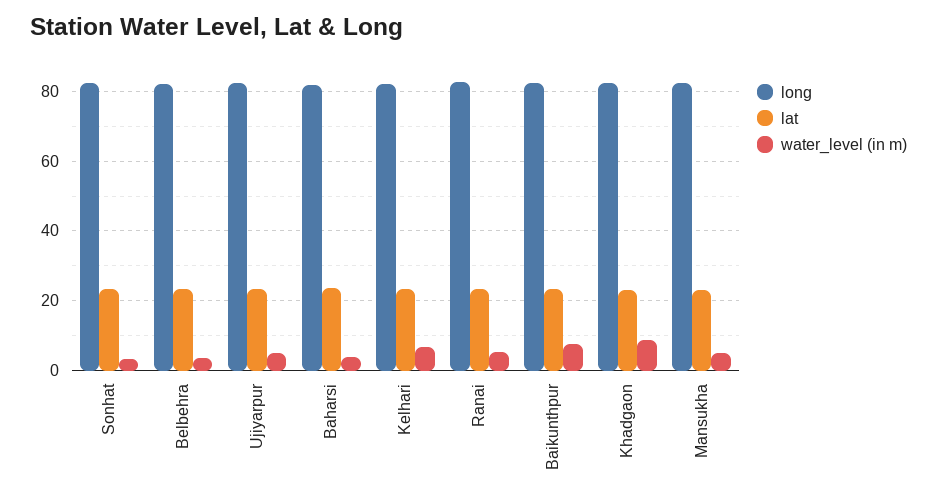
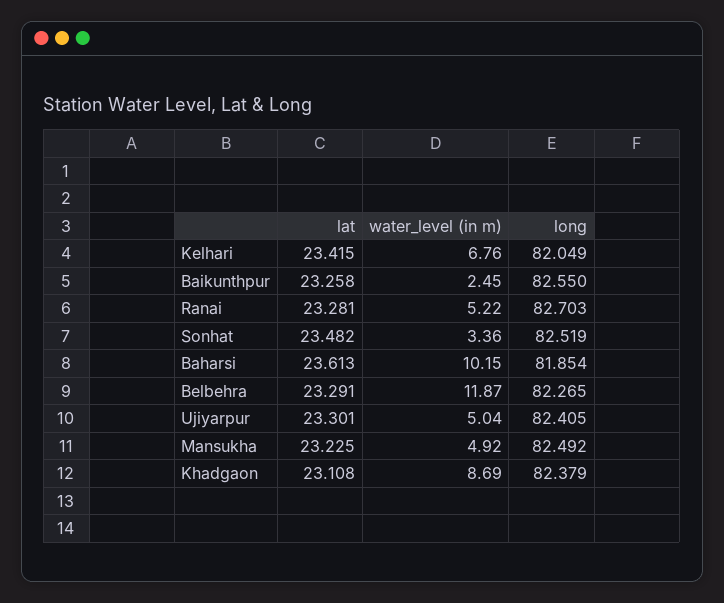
water_level (in m), Belbehra: 4 -> 11.87
water_level (in m), Baharsi: 4 -> 10.15
water_level (in m), Baikunthpur: 8 -> 2.45

